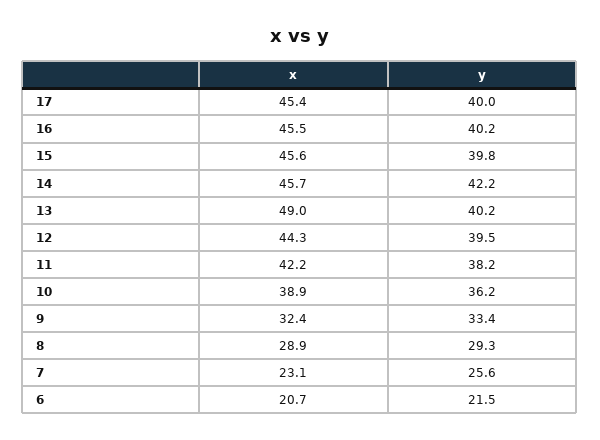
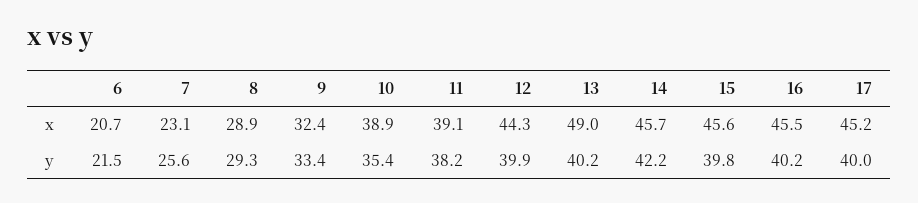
x, 17: 45.4 -> 45.2
y, 12: 39.5 -> 39.9
x, 11: 42.2 -> 39.1
y, 10: 36.2 -> 35.4

